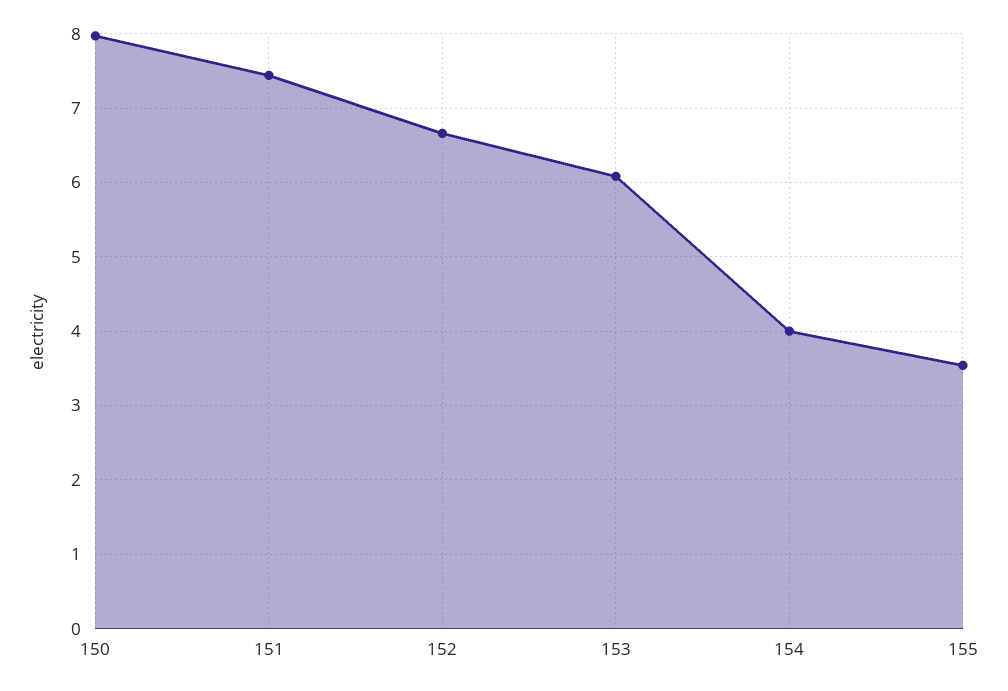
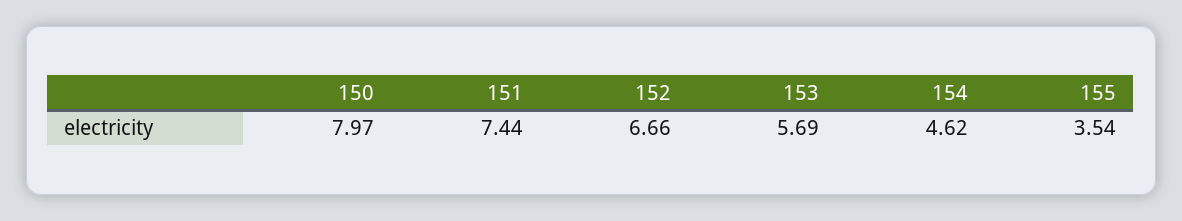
153: 6.1 -> 5.69
154: 4 -> 4.62

